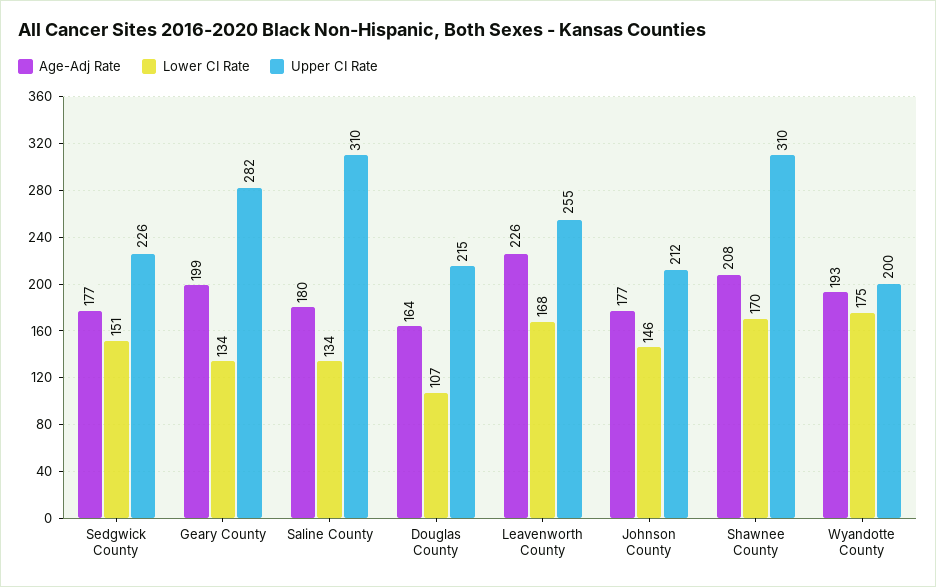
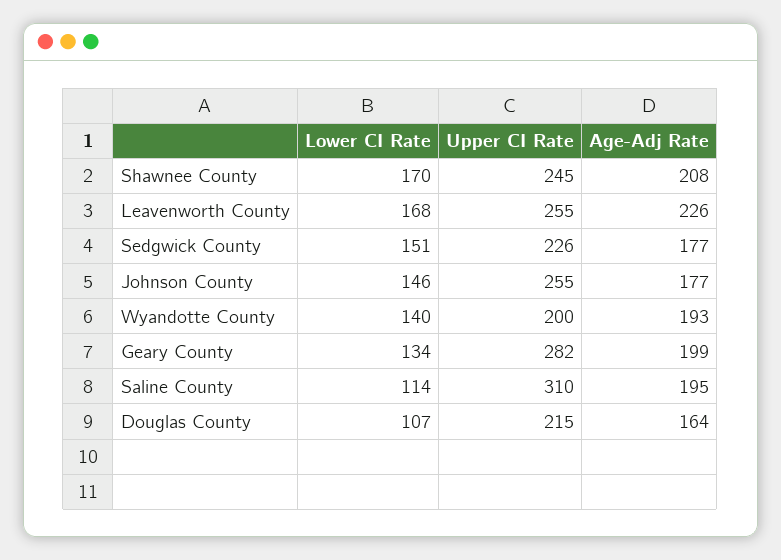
Age-Adj Rate, Saline County: 180 -> 195
Lower CI Rate, Saline County: 134 -> 114
Upper CI Rate, Johnson County: 212 -> 255
Upper CI Rate, Shawnee County: 310 -> 245
Lower CI Rate, Wyandotte County: 175 -> 140

